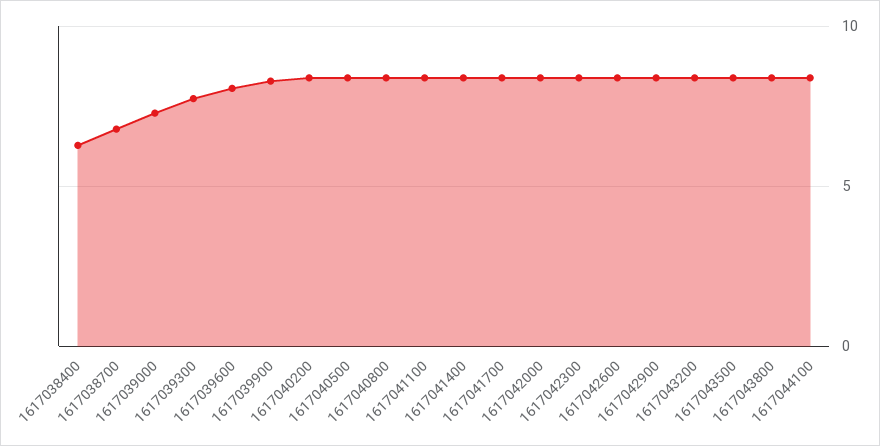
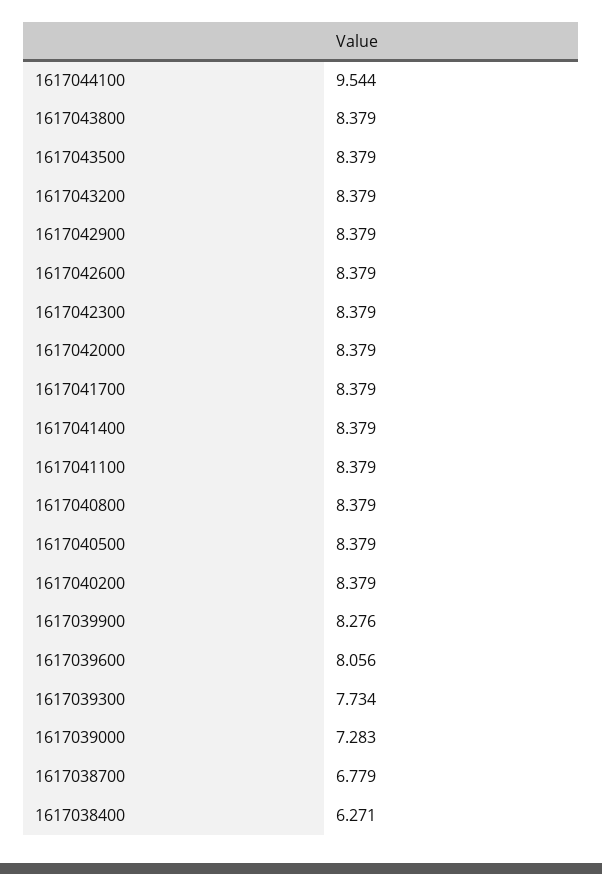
1617044100: 8.5 -> 9.544

